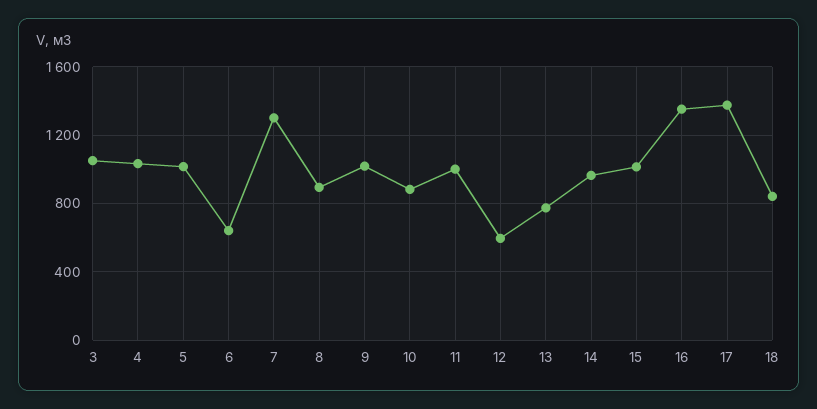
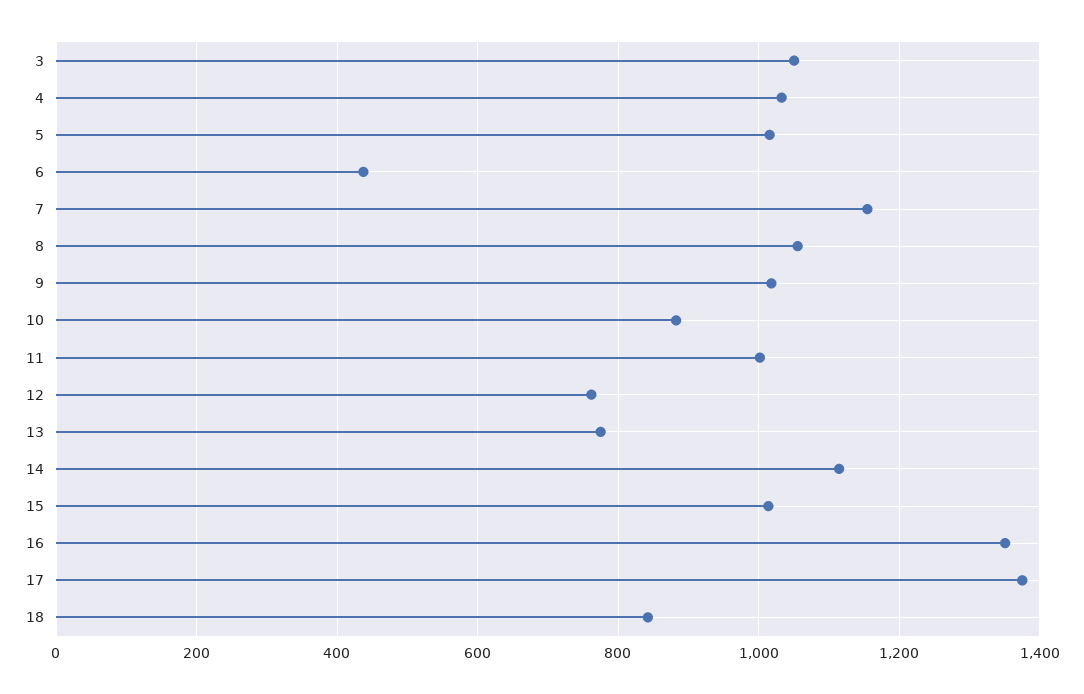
6: 650 -> 440
7: 1300 -> 1160
8: 900 -> 1060
12: 600 -> 760
14: 950 -> 1120

